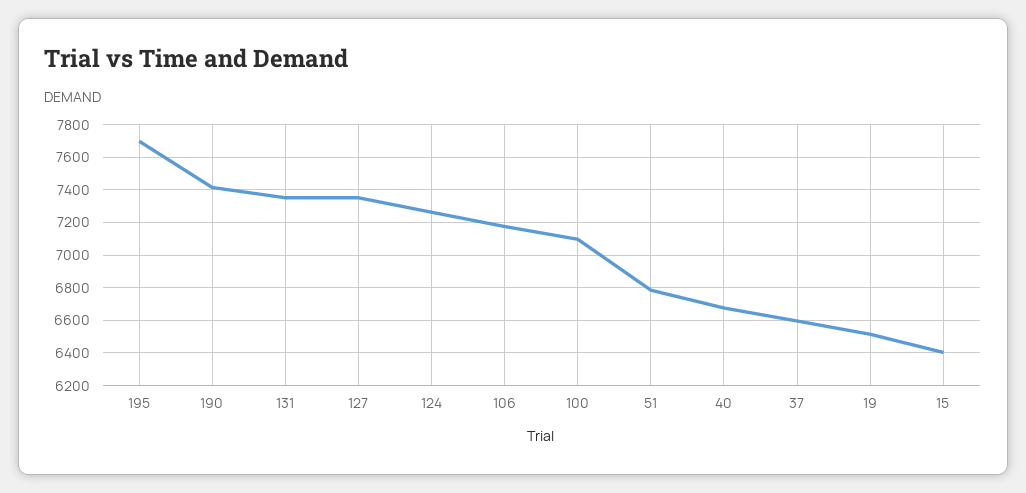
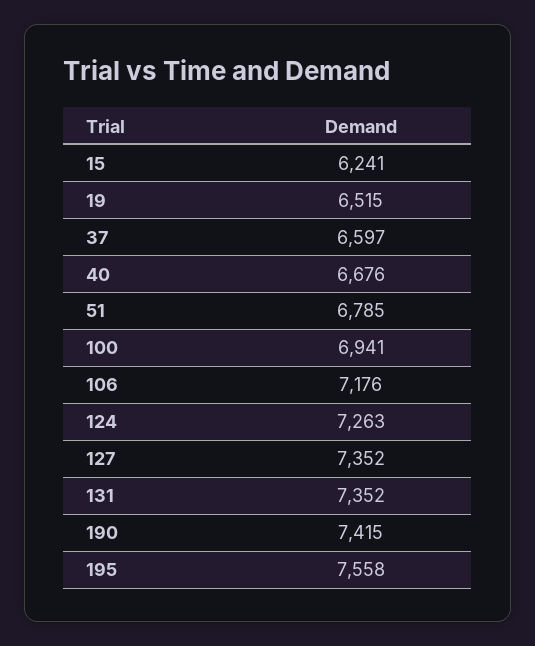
195: 7700 -> 7558
100: 7100 -> 6941
15: 6400 -> 6241

